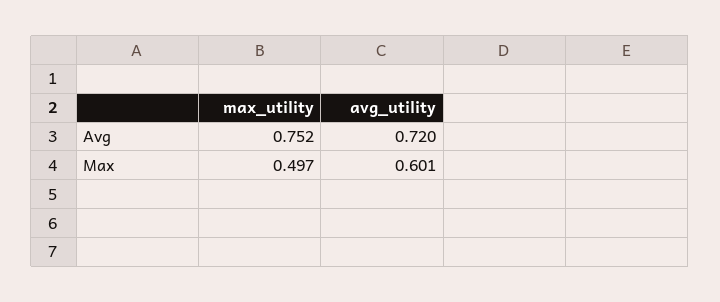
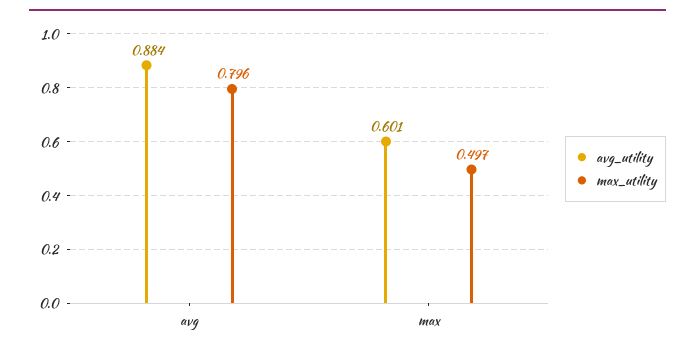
max_utility, Avg: 0.752 -> 0.796
avg_utility, Avg: 0.72 -> 0.884

